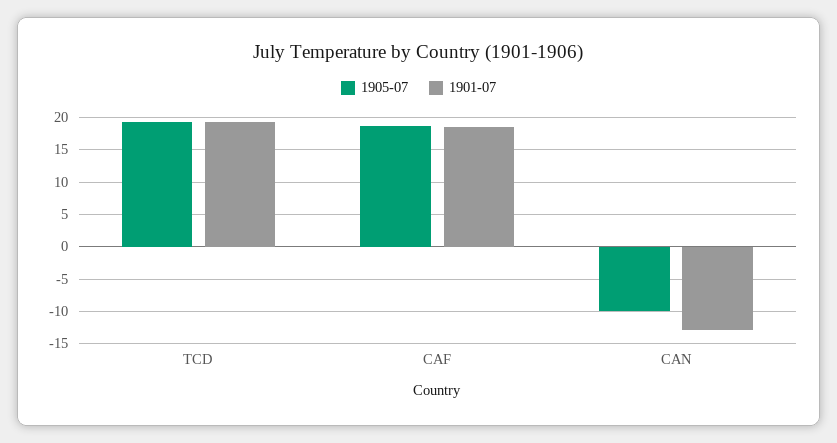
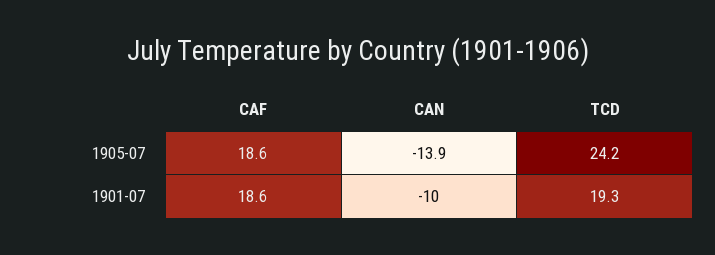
1905-07, TCD: 19 -> 24.2
1905-07, CAN: -10 -> -13.9
1901-07, CAN: -13 -> -10

